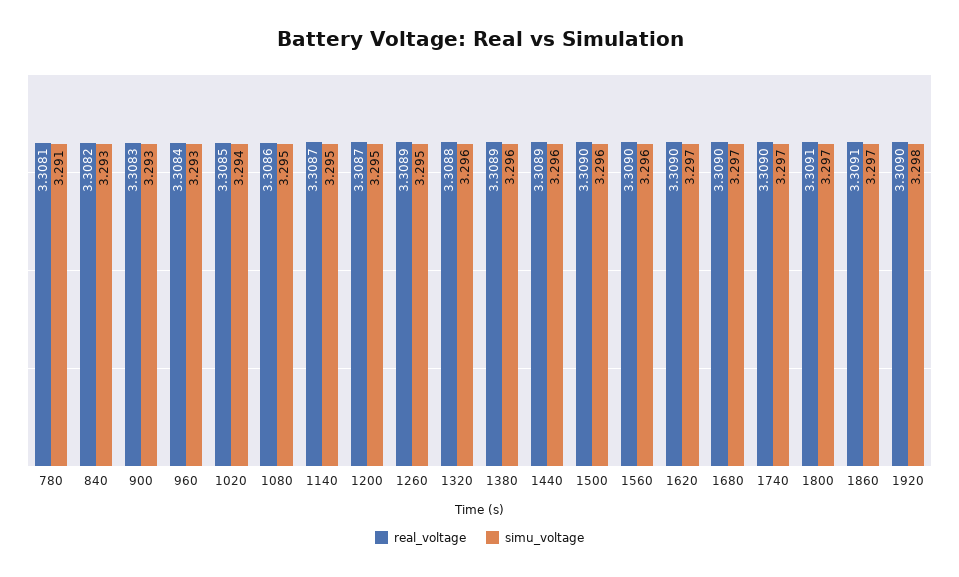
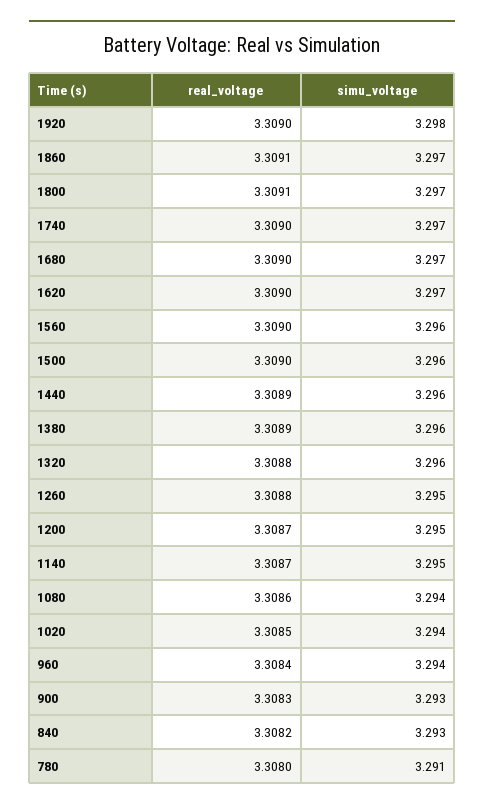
real_voltage, 780: 3.3081 -> 3.308
simu_voltage, 960: 3.293 -> 3.294
simu_voltage, 1080: 3.295 -> 3.294
real_voltage, 1260: 3.3089 -> 3.3088

